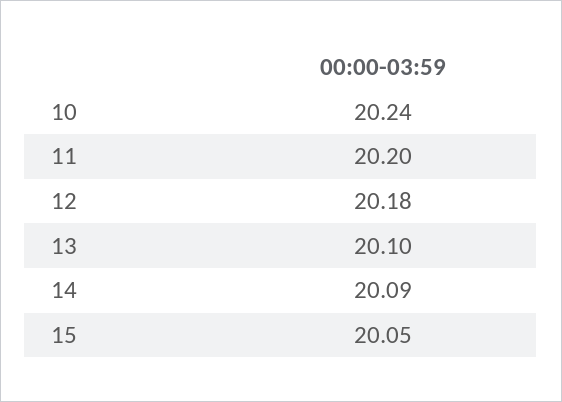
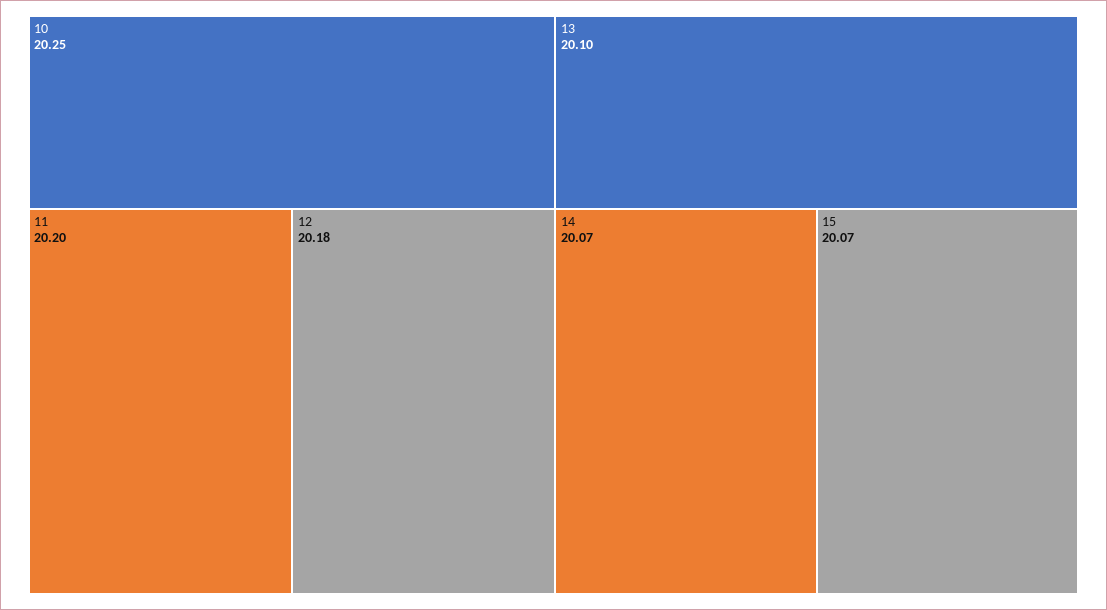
10: 20.24 -> 20.25
14: 20.09 -> 20.07
15: 20.05 -> 20.07

